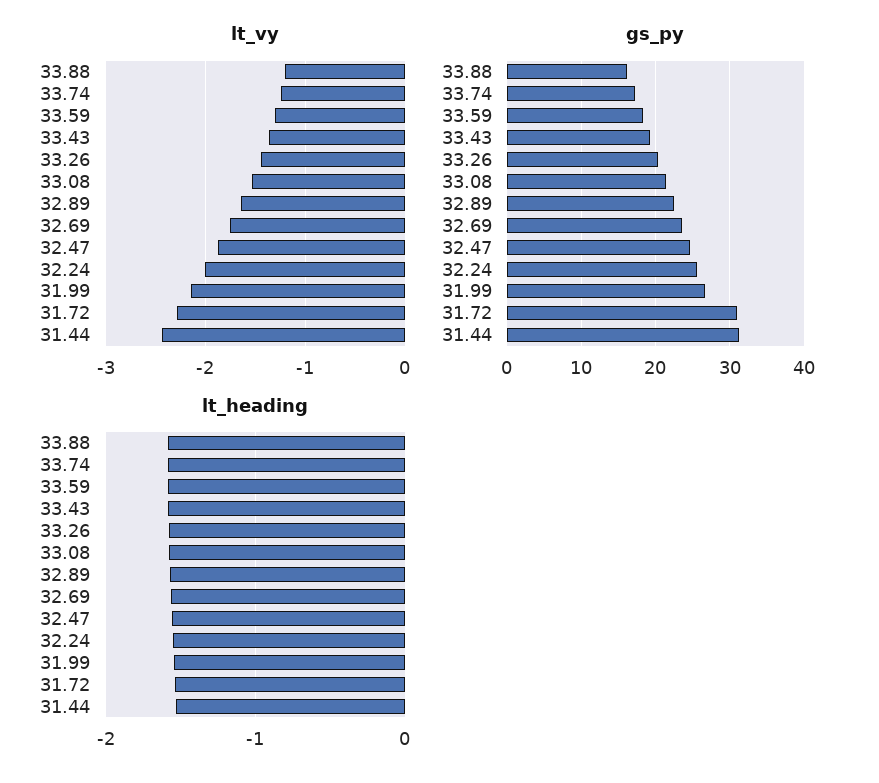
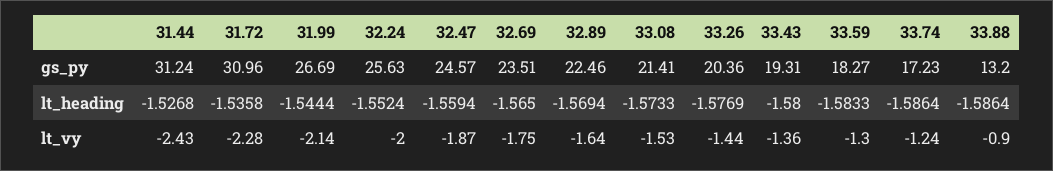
lt_vy, 33.88: -1.2 -> -0.9
gs_py, 33.88: 16 -> 13.2

